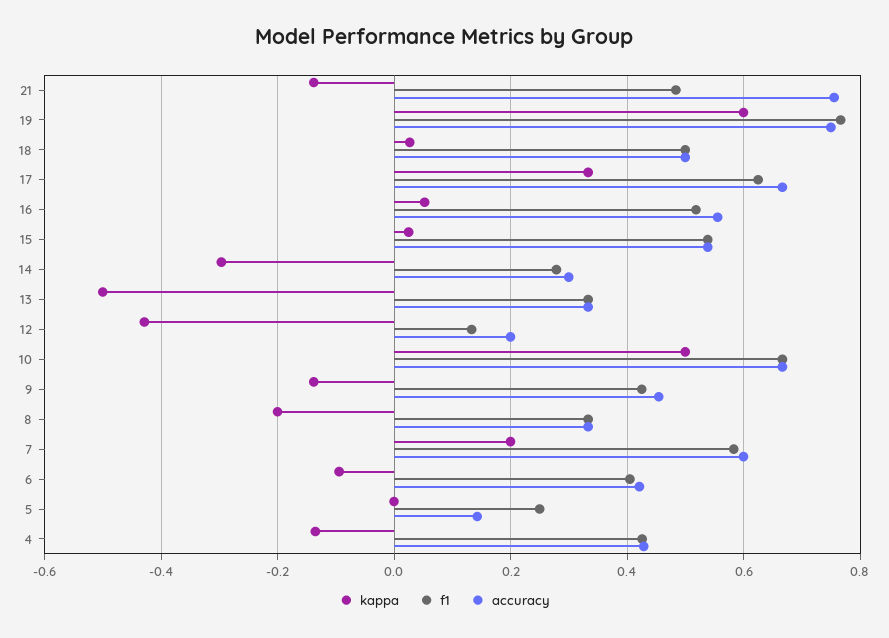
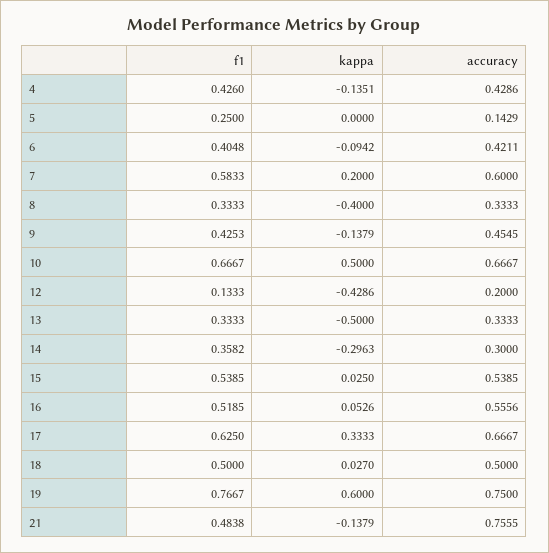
f1, 14: 0.28 -> 0.3582
kappa, 8: -0.2 -> -0.4

